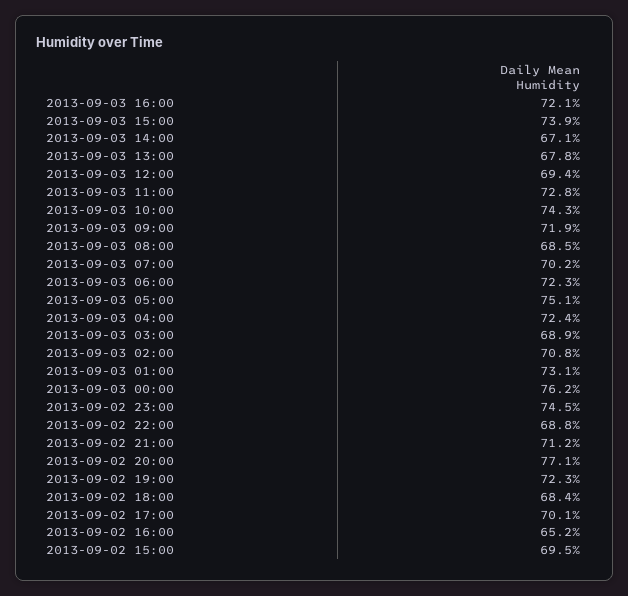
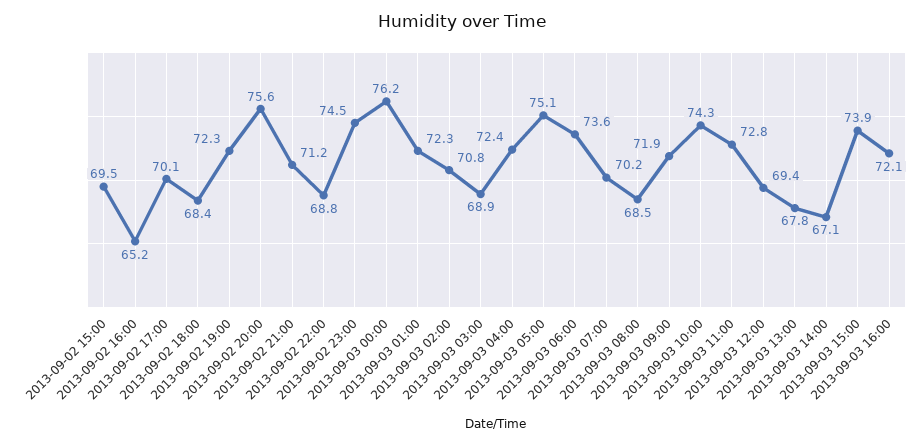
2013-09-03 06:00: 72.3 -> 73.6
2013-09-03 01:00: 73.1 -> 72.3
2013-09-02 20:00: 77.1 -> 75.6

